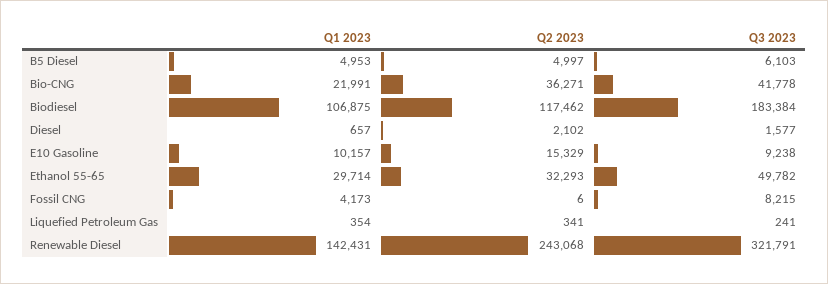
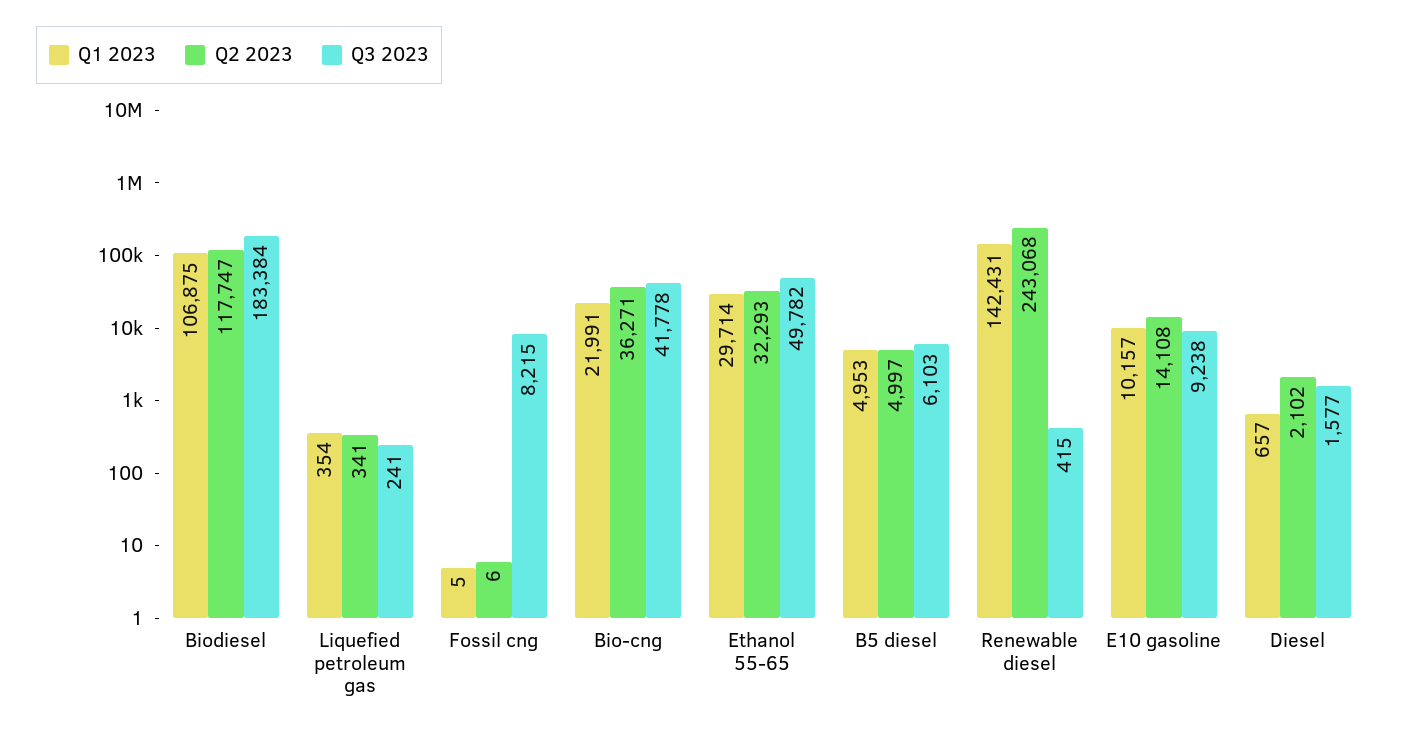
Q2 2023, Biodiesel: 117462 -> 117747
Q2 2023, E10 Gasoline: 15329 -> 14108
Q1 2023, Fossil CNG: 4173 -> 5
Q3 2023, Renewable Diesel: 321791 -> 415

